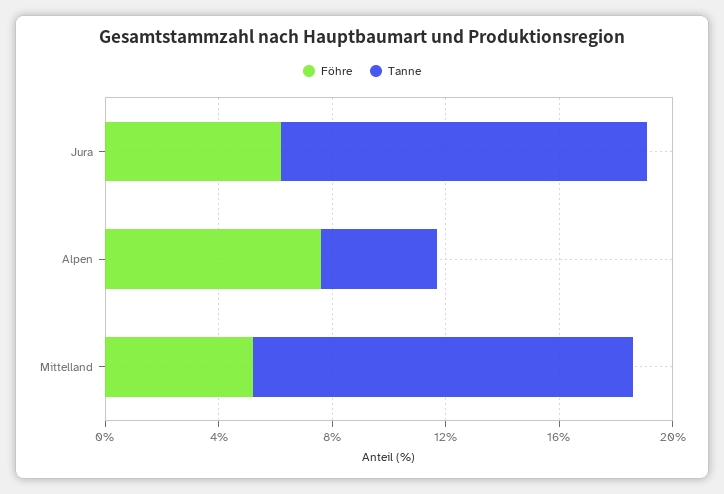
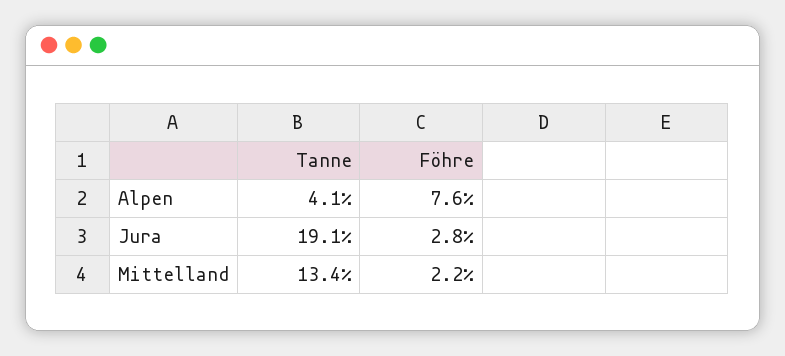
Föhre, Jura: 6 -> 2.8
Tanne, Jura: 13 -> 19.1
Föhre, Mittelland: 5 -> 2.2

